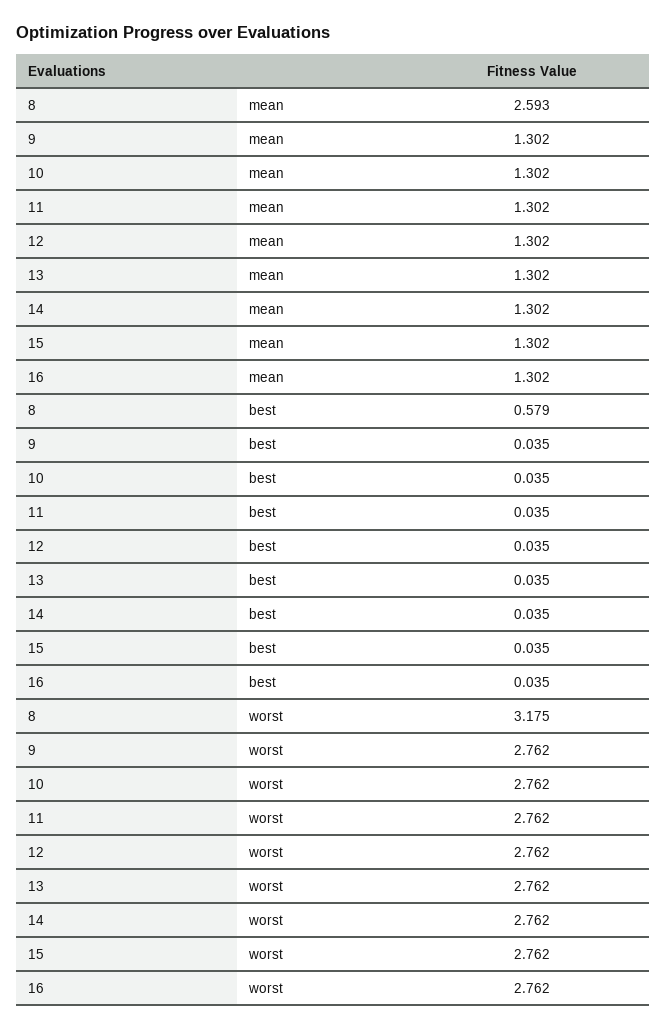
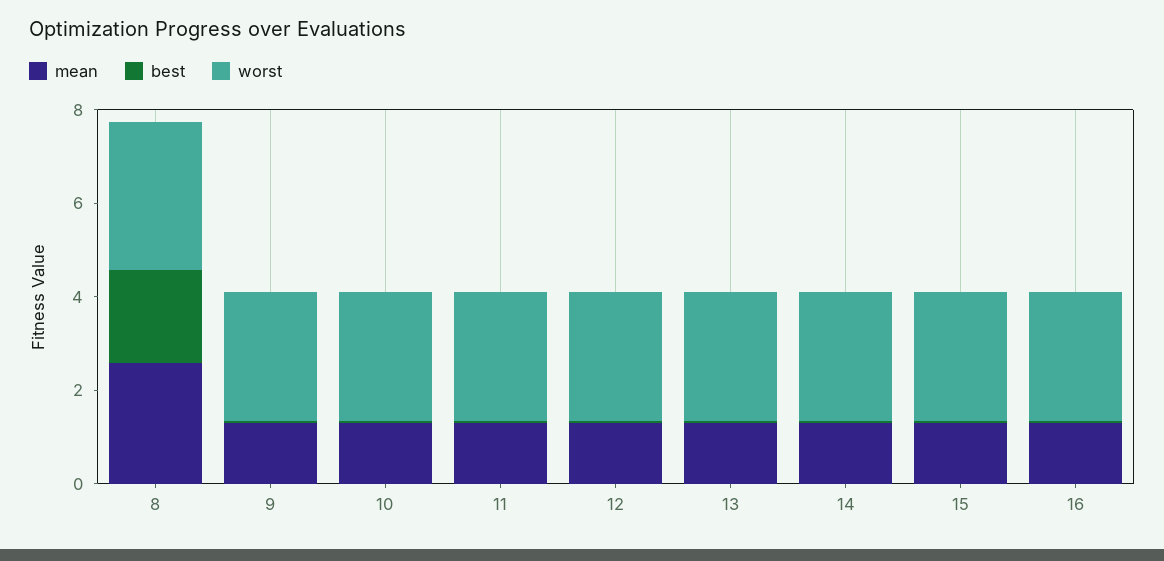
best, 8: 0.579 -> 2

